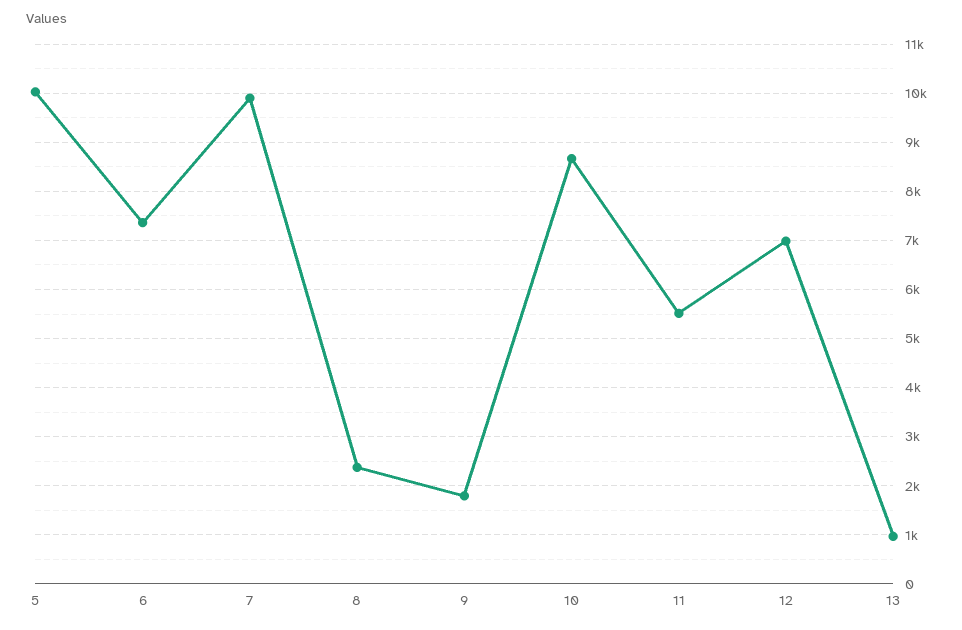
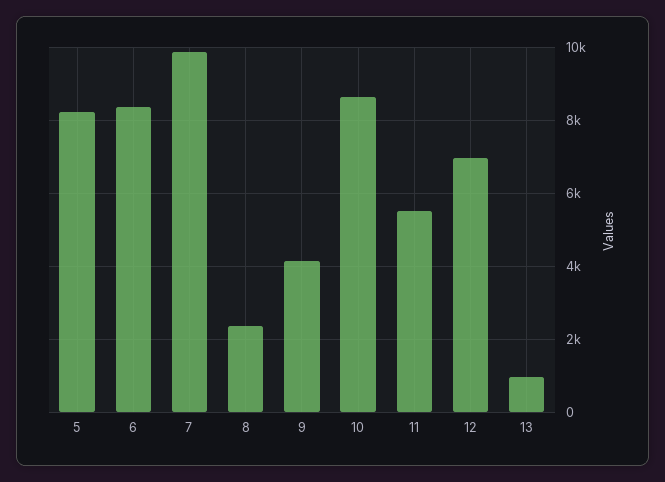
5: 10000 -> 8200
6: 7400 -> 8400
9: 1800 -> 4200

